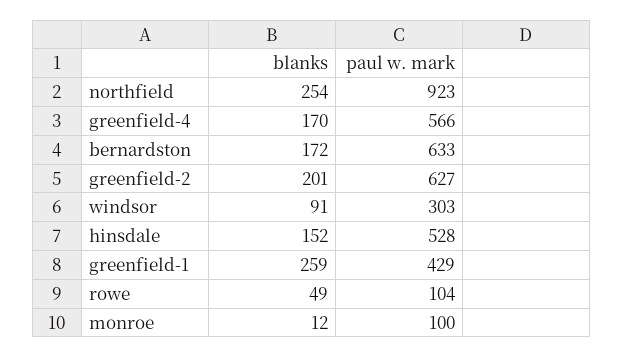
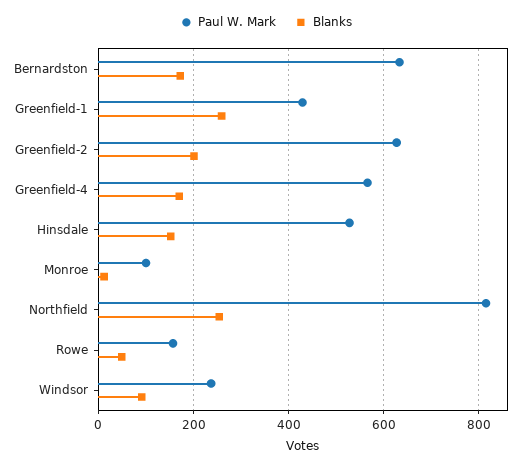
paul w. mark, northfield: 923 -> 820
paul w. mark, windsor: 303 -> 240
paul w. mark, rowe: 104 -> 160

